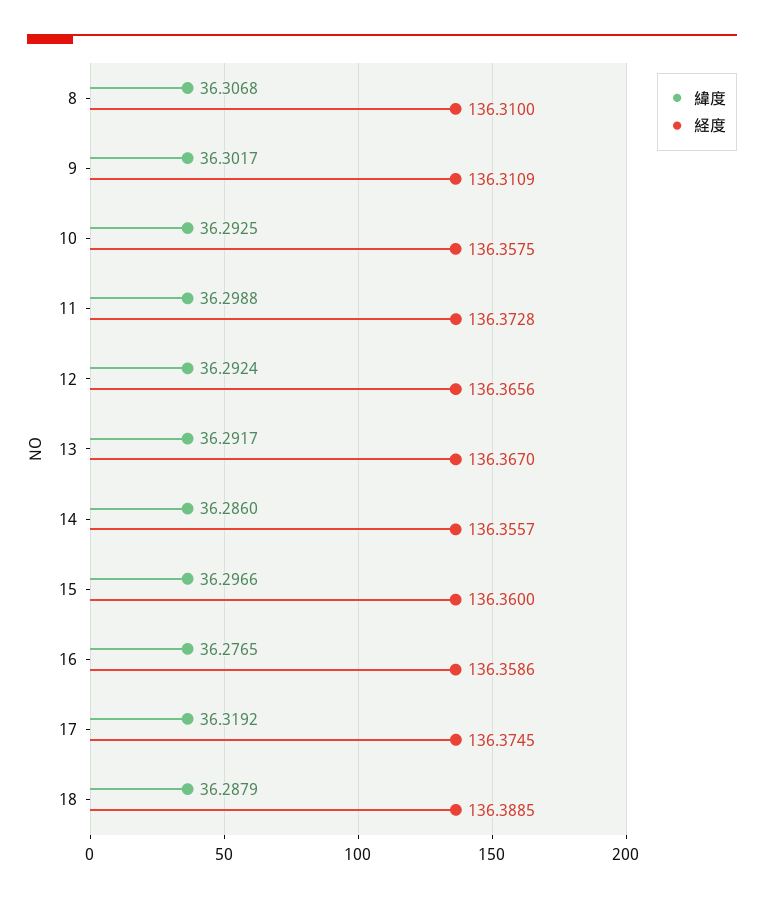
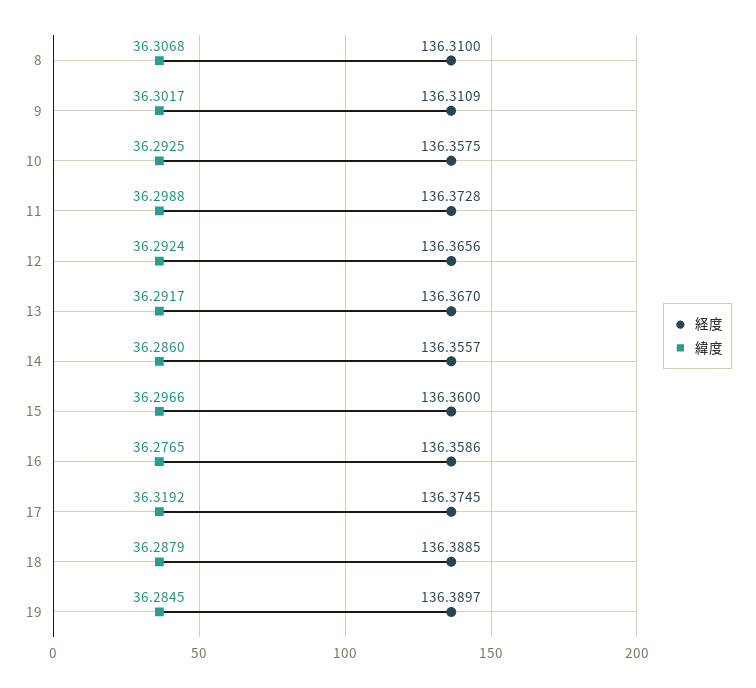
経度, 19: none -> 136.3897
緯度, 19: none -> 36.2845

